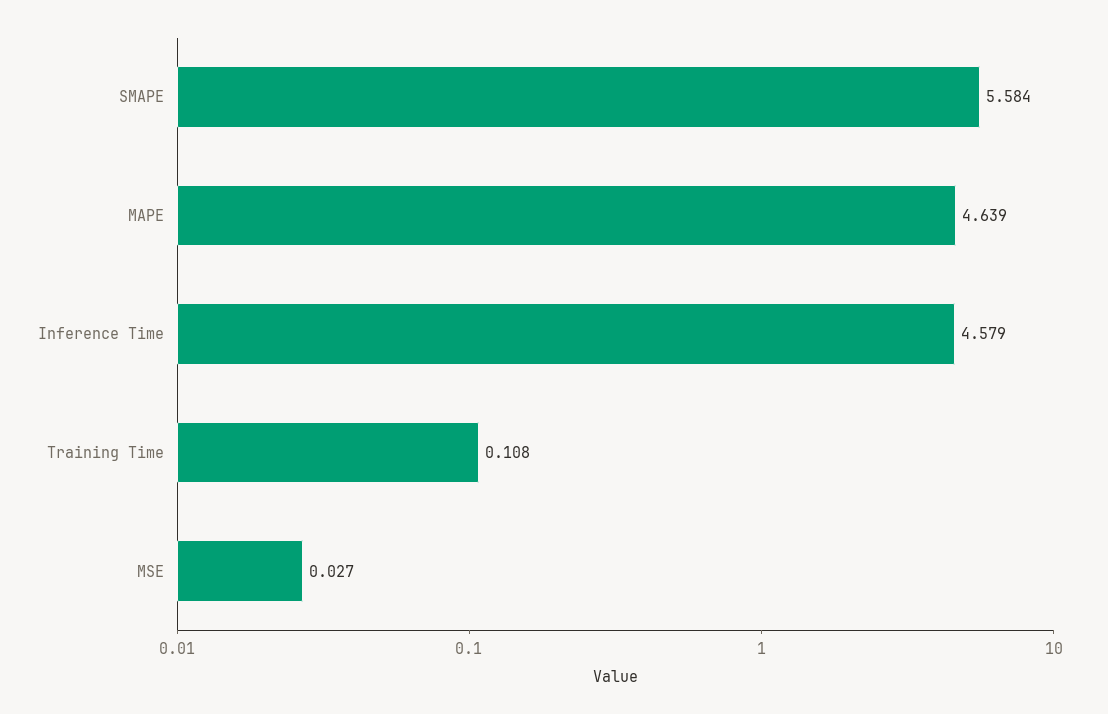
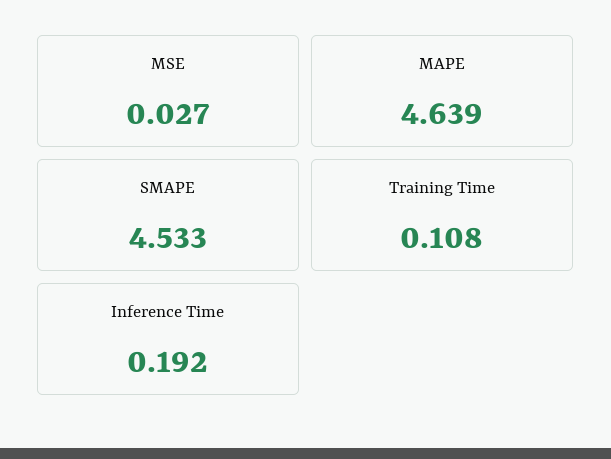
SMAPE: 5.584 -> 4.533
Inference Time: 4.579 -> 0.192

